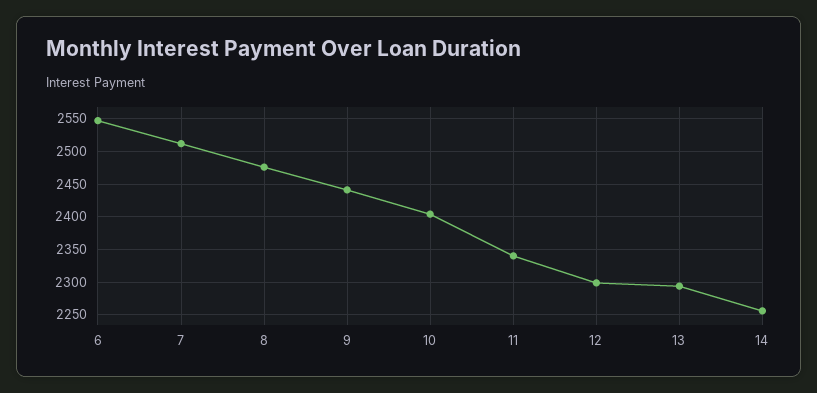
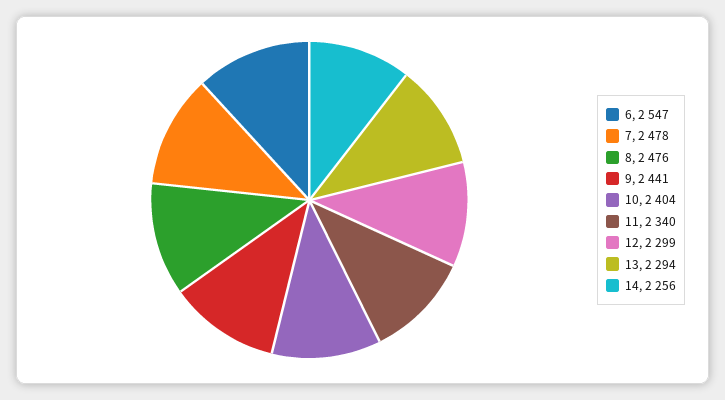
7: 2510 -> 2478

